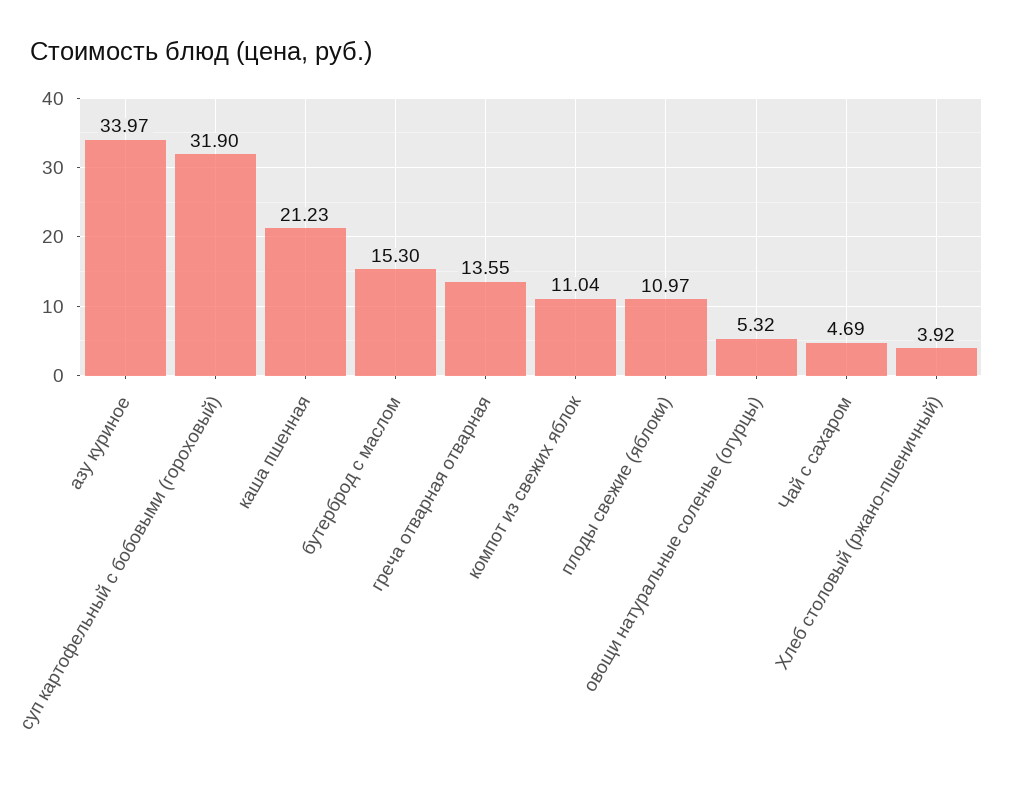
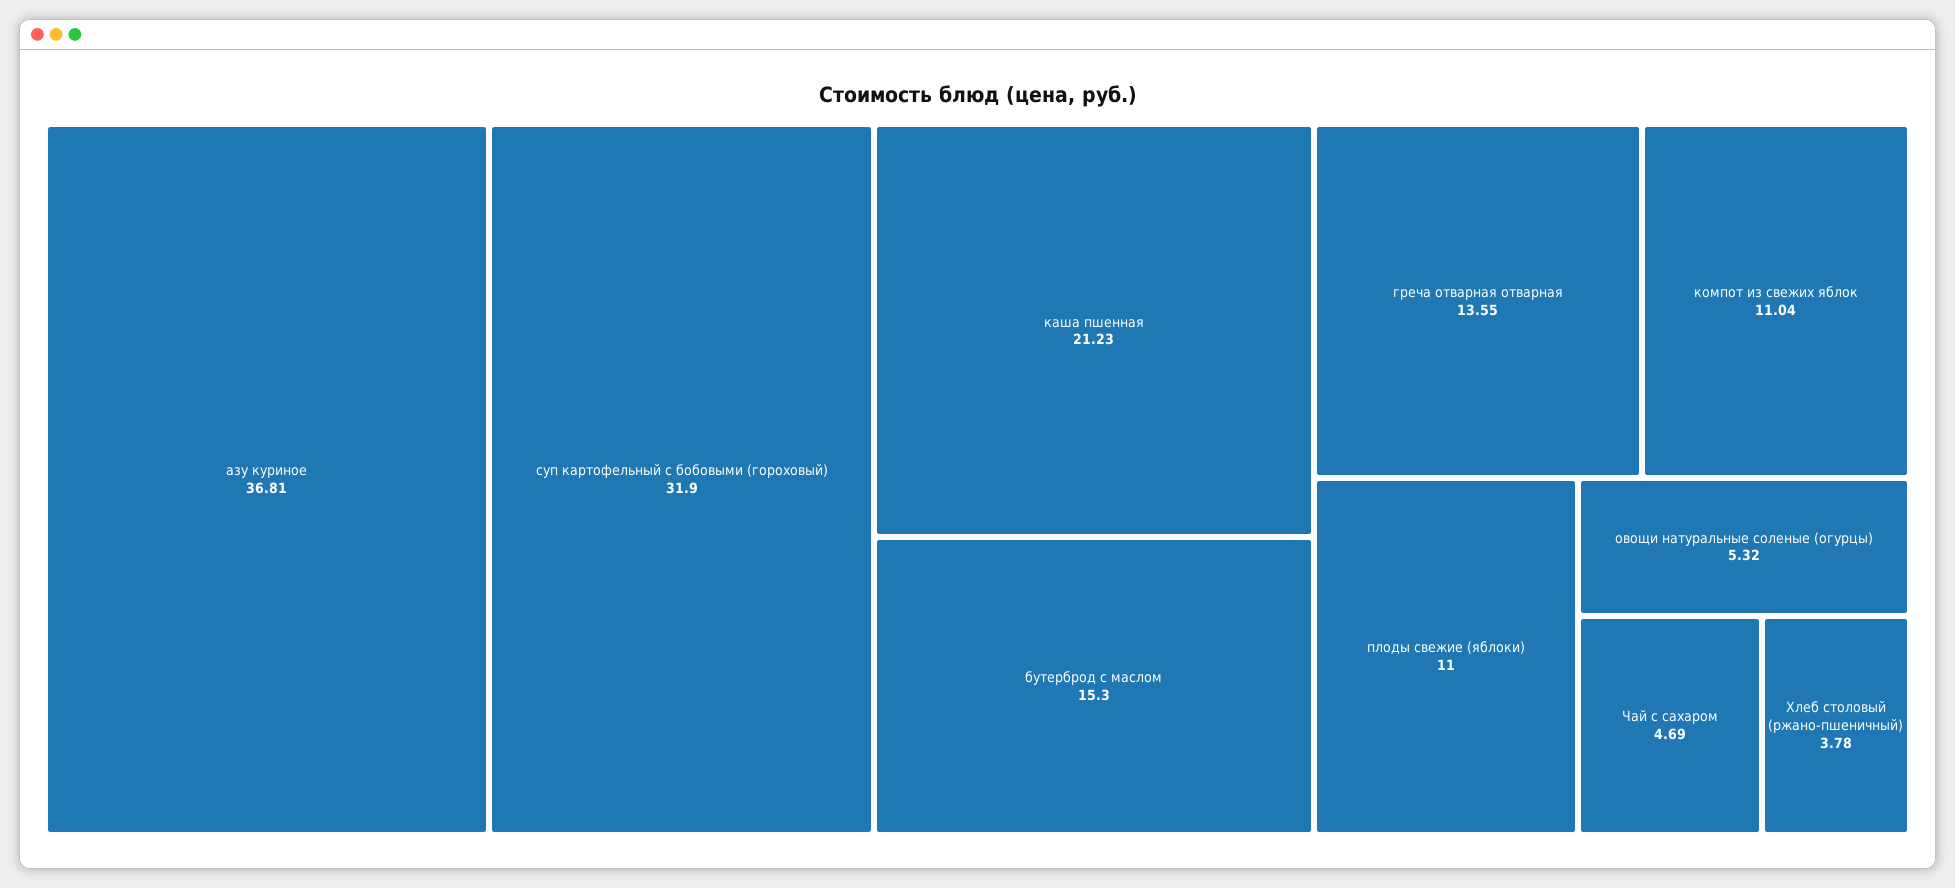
азу куриное: 33.97 -> 36.81
плоды свежие (яблоки): 10.97 -> 11
Хлеб столовый (ржано-пшеничный): 3.92 -> 3.78

